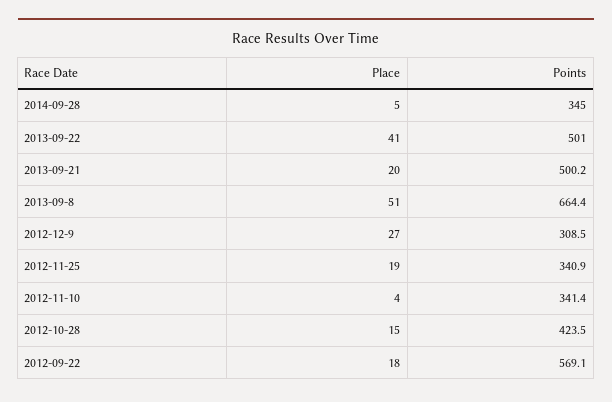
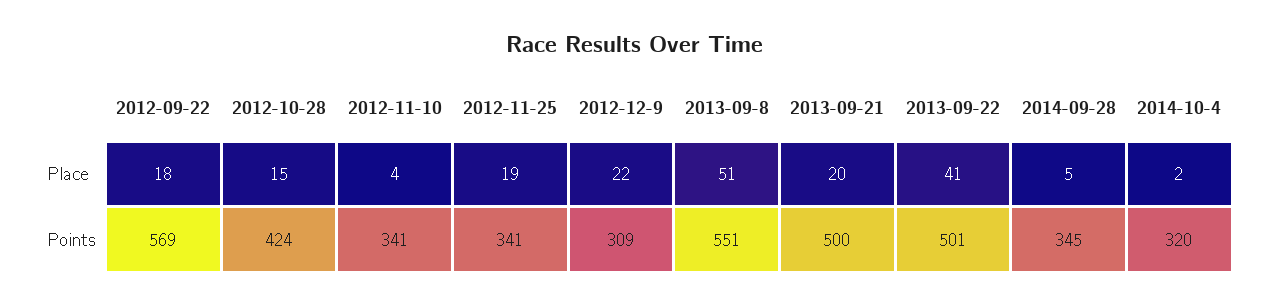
Points, 2013-09-8: 664.4 -> 551
Place, 2012-12-9: 27 -> 22
Place, 2014-10-4: none -> 2
Points, 2014-10-4: none -> 320

